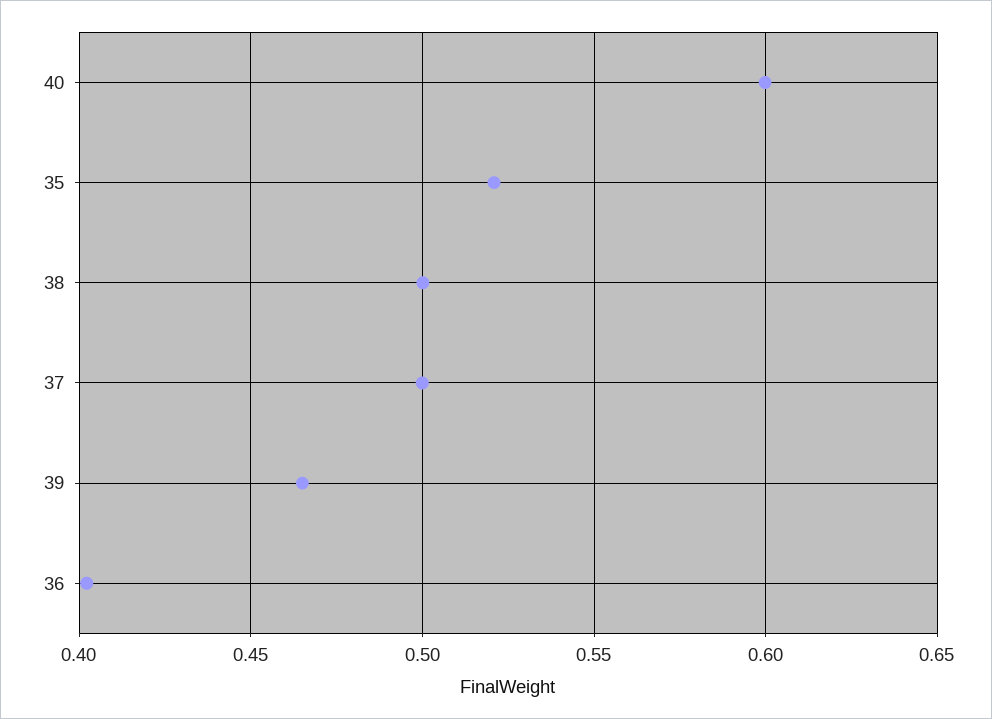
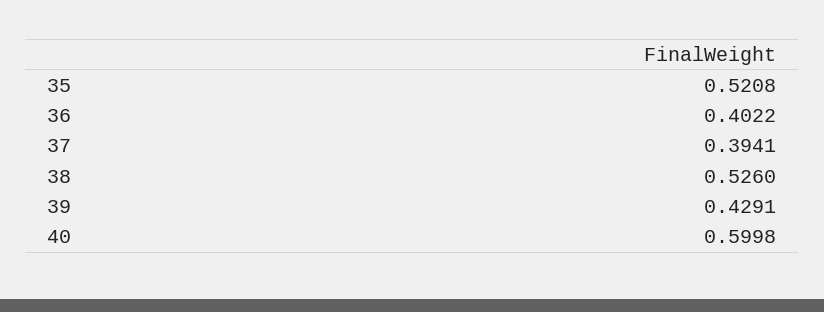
38: 0.5 -> 0.526
37: 0.5 -> 0.3941
39: 0.465 -> 0.4291

